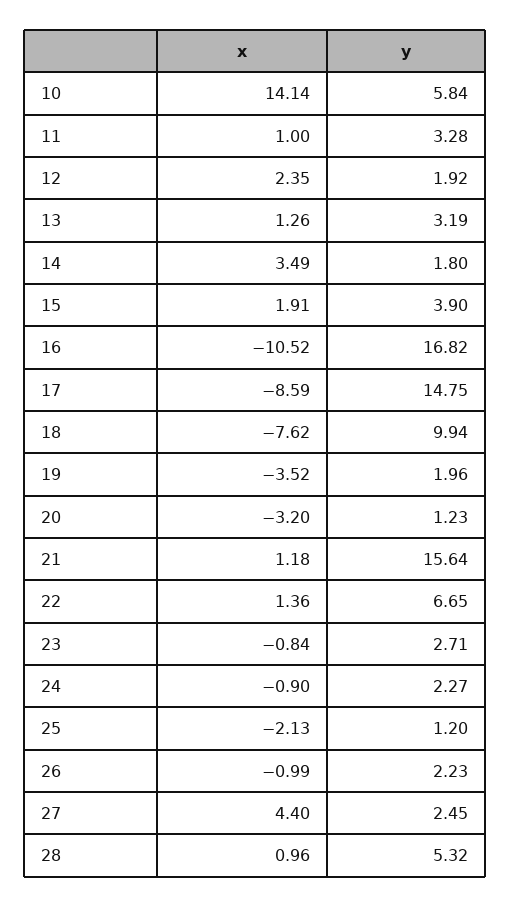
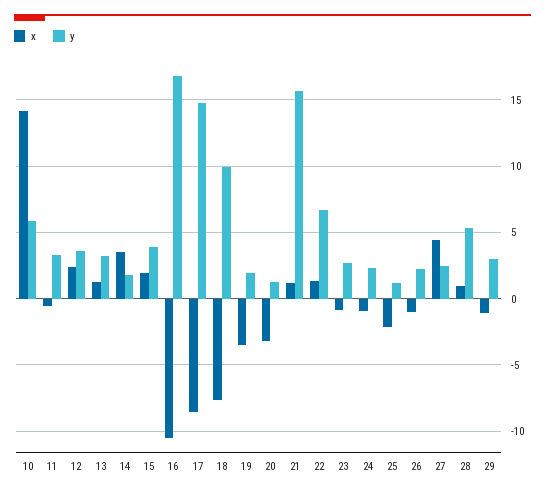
x, 11: 1 -> -0.5
y, 12: 1.92 -> 3.5
x, 29: none -> -1
y, 29: none -> 3

